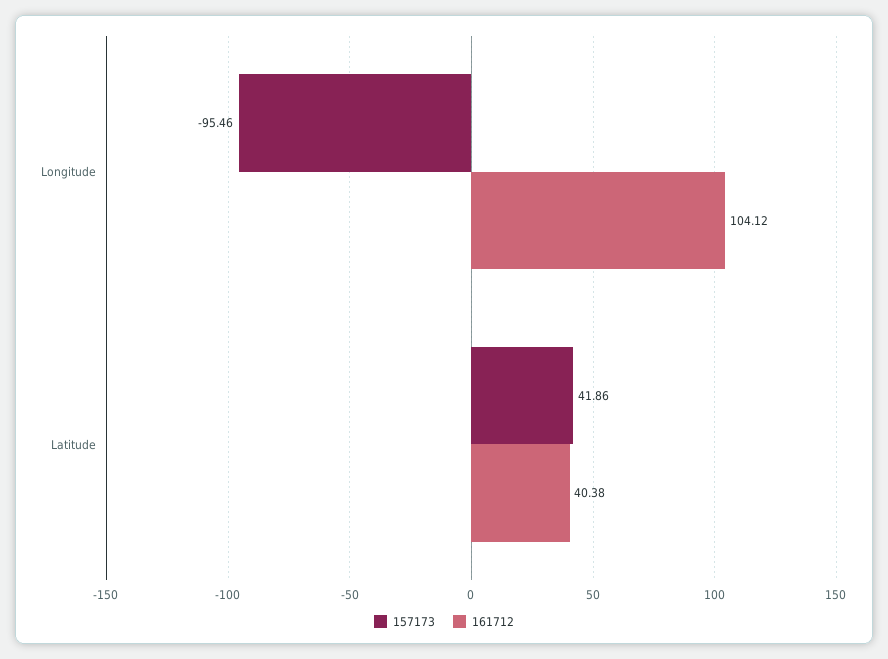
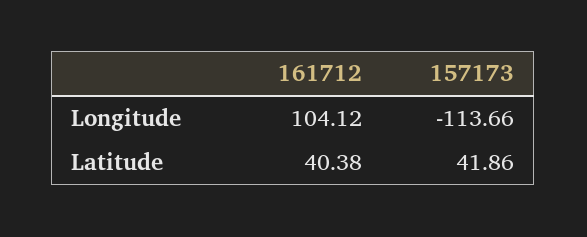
157173, Longitude: -95.46 -> -113.66

